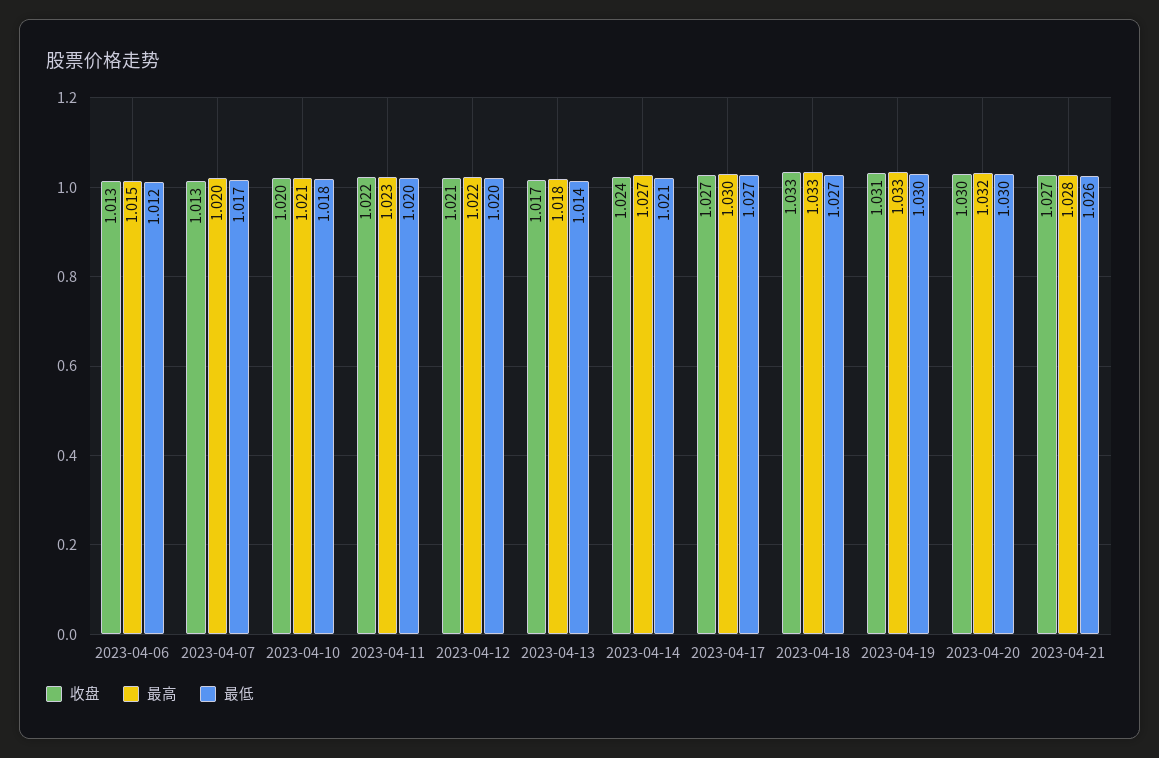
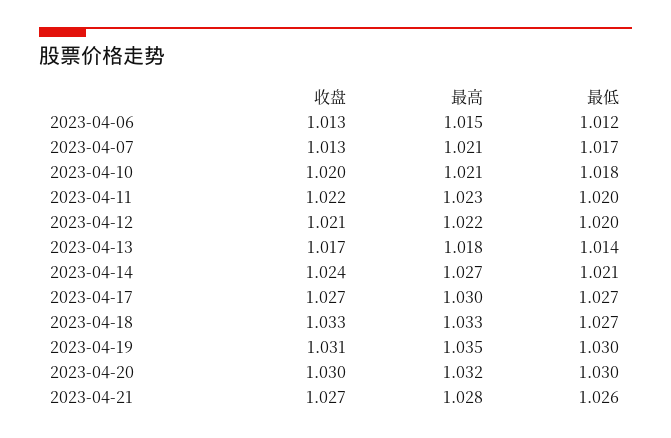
最高, 2023-04-07: 1.02 -> 1.021
最高, 2023-04-19: 1.033 -> 1.035

